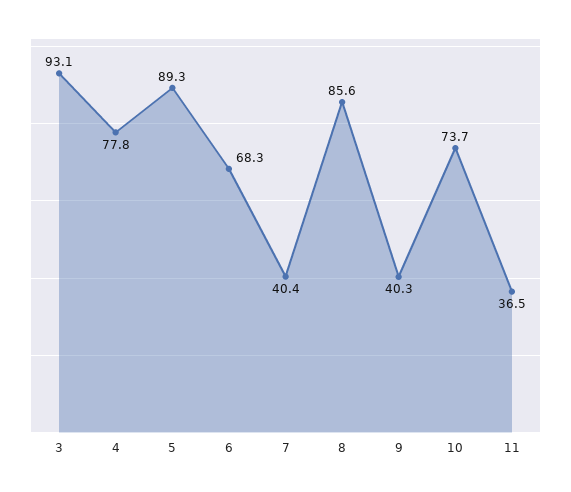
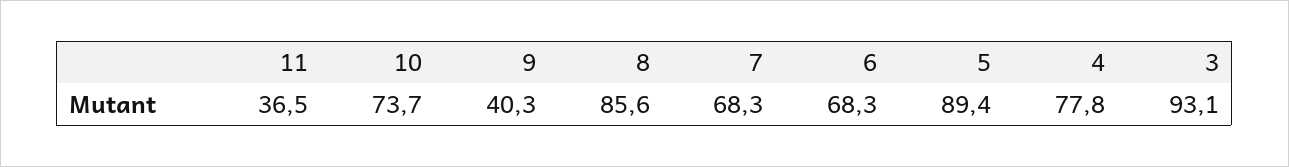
5: 89.3 -> 89.4
7: 40.4 -> 68.3

